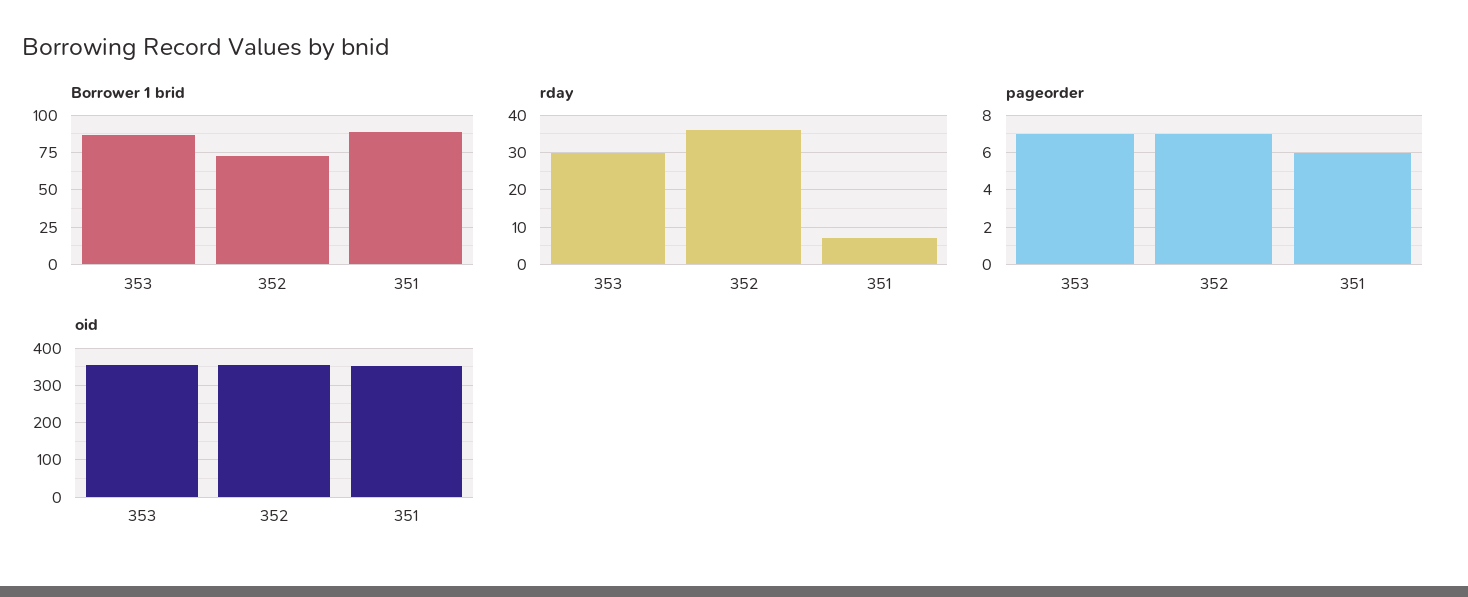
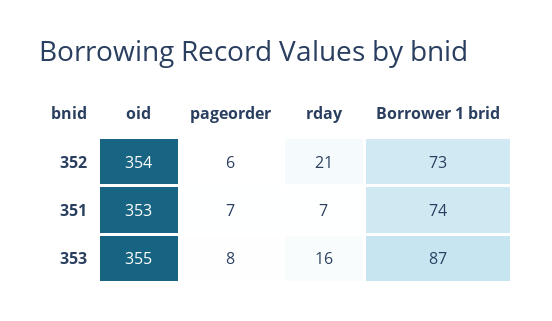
Borrower 1 brid, 351: 90 -> 74
rday, 353: 30 -> 16
rday, 352: 35 -> 21
pageorder, 353: 7 -> 8
pageorder, 352: 7 -> 6
pageorder, 351: 6 -> 7

